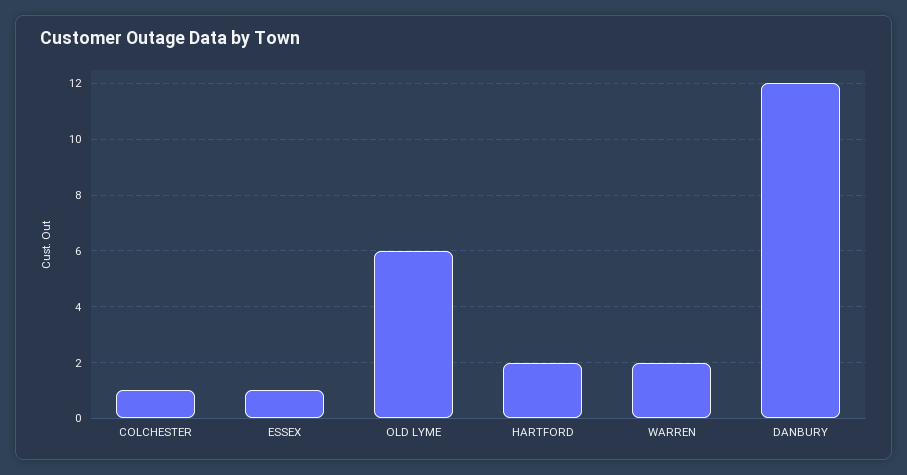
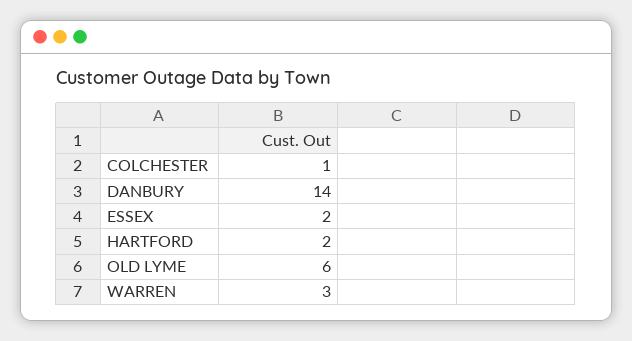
ESSEX: 1 -> 2
WARREN: 2 -> 3
DANBURY: 12 -> 14

